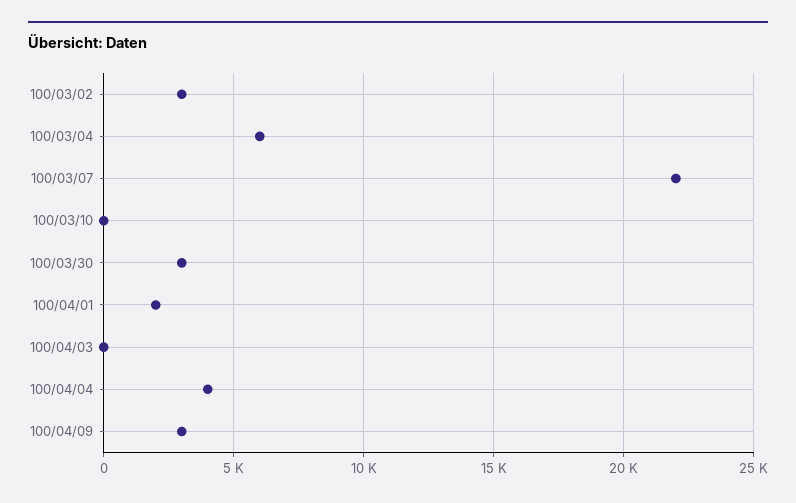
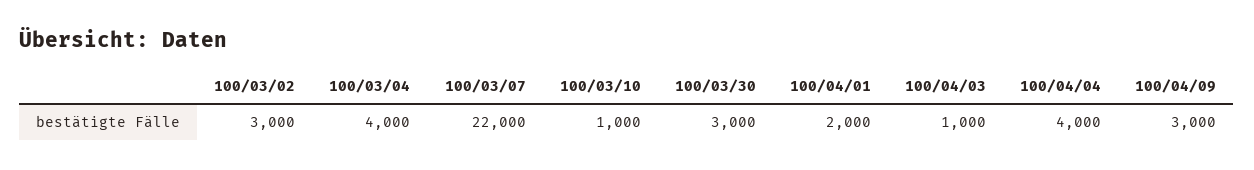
100/03/04: 6000 -> 4000
100/03/10: 0 -> 1000
100/04/03: 0 -> 1000

